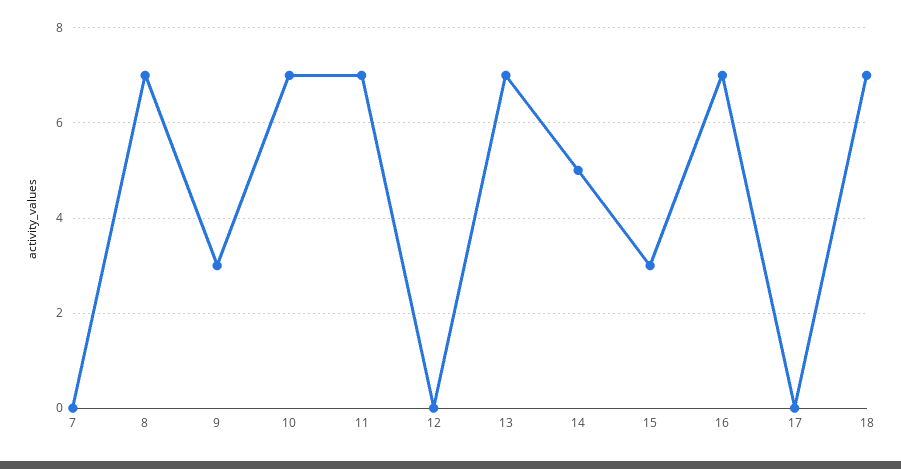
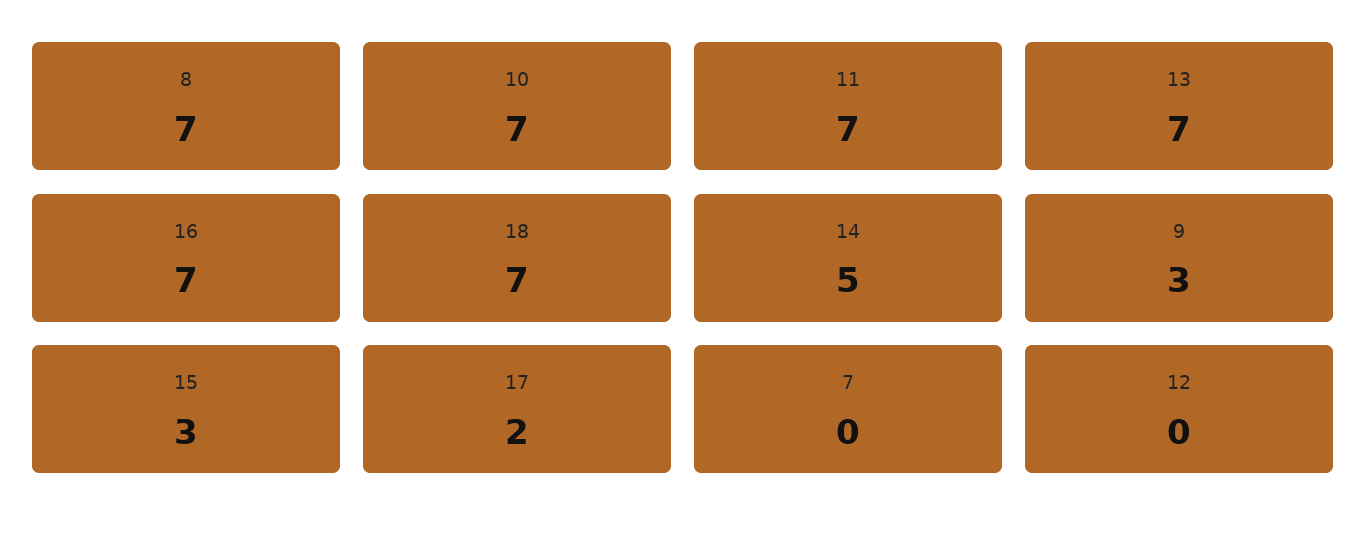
17: 0 -> 2

